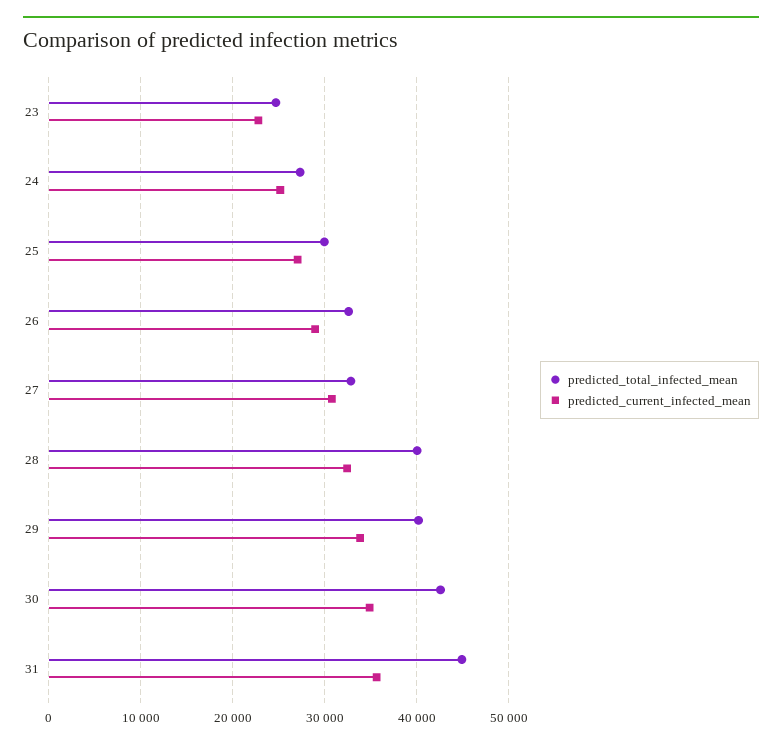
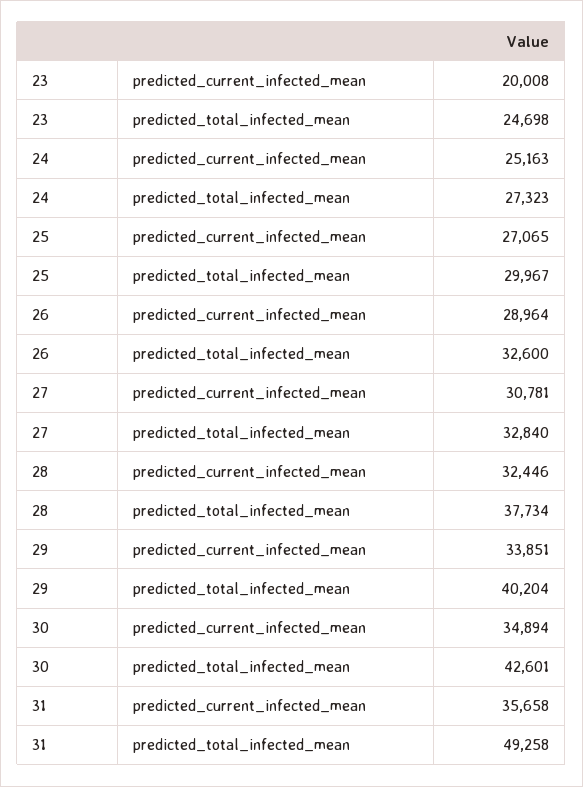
predicted_current_infected_mean, 23: 23000 -> 20008
predicted_total_infected_mean, 28: 40000 -> 37734
predicted_total_infected_mean, 31: 45000 -> 49258

